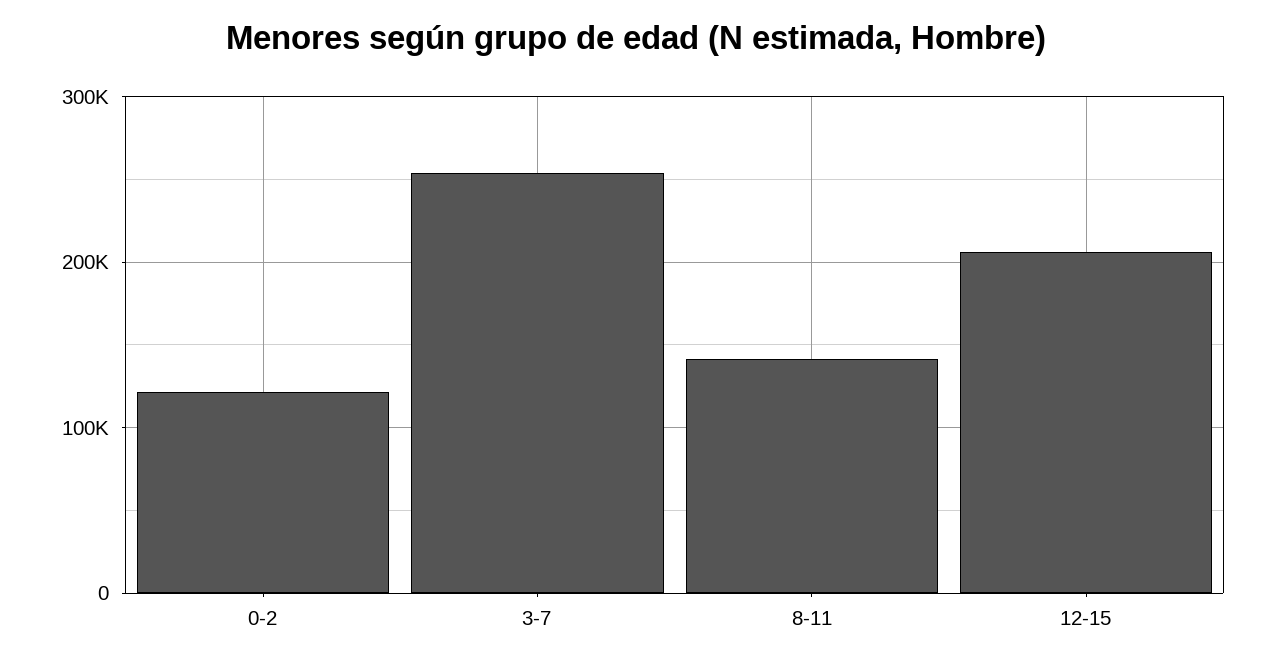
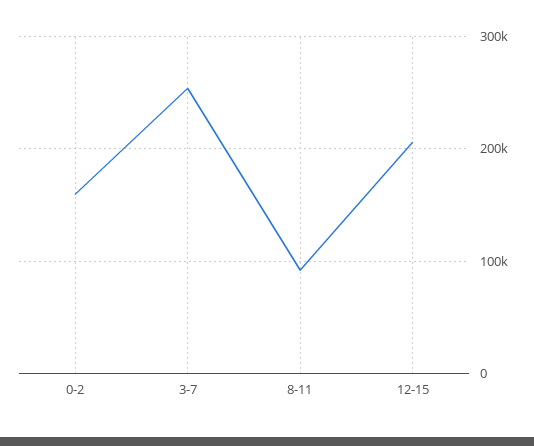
0-2: 120000 -> 160000
8-11: 140000 -> 90000

